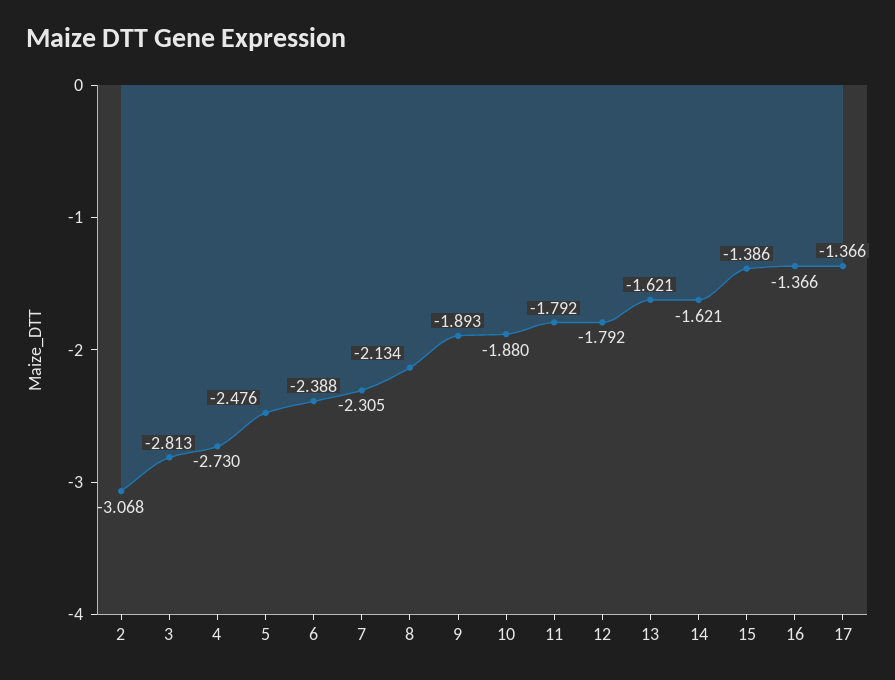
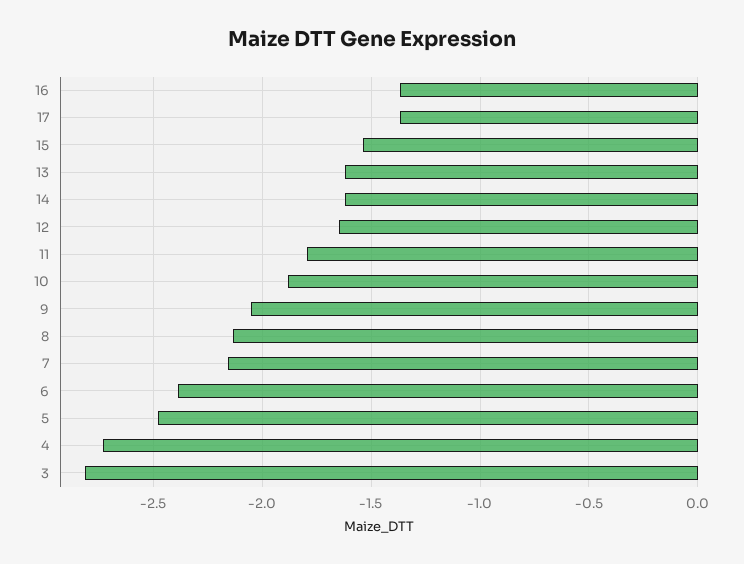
2: -3.068 -> none
7: -2.305 -> -2.15
9: -1.893 -> -2.05
12: -1.792 -> -1.65
15: -1.386 -> -1.55

